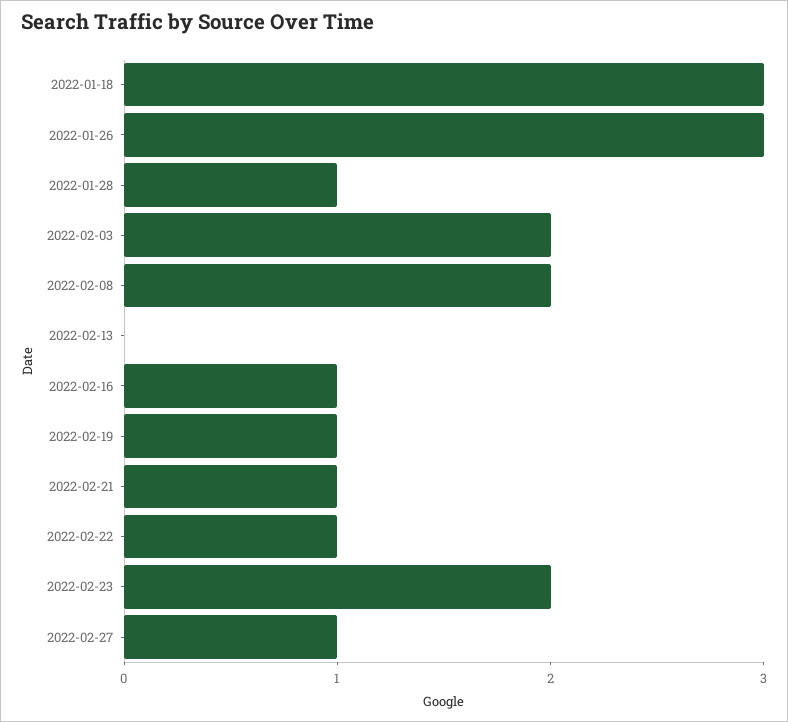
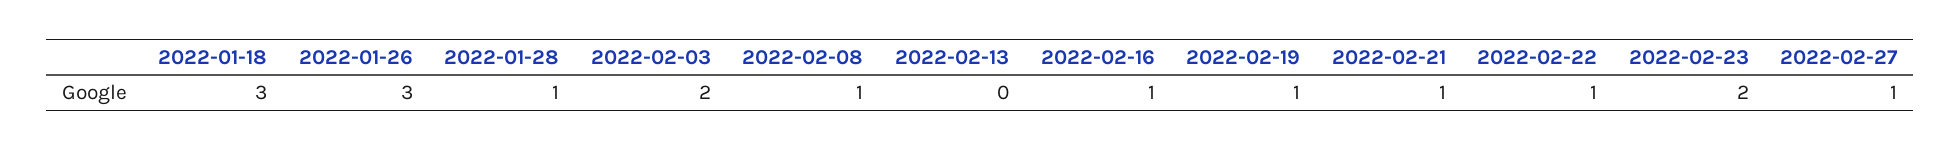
2022-02-08: 2 -> 1

